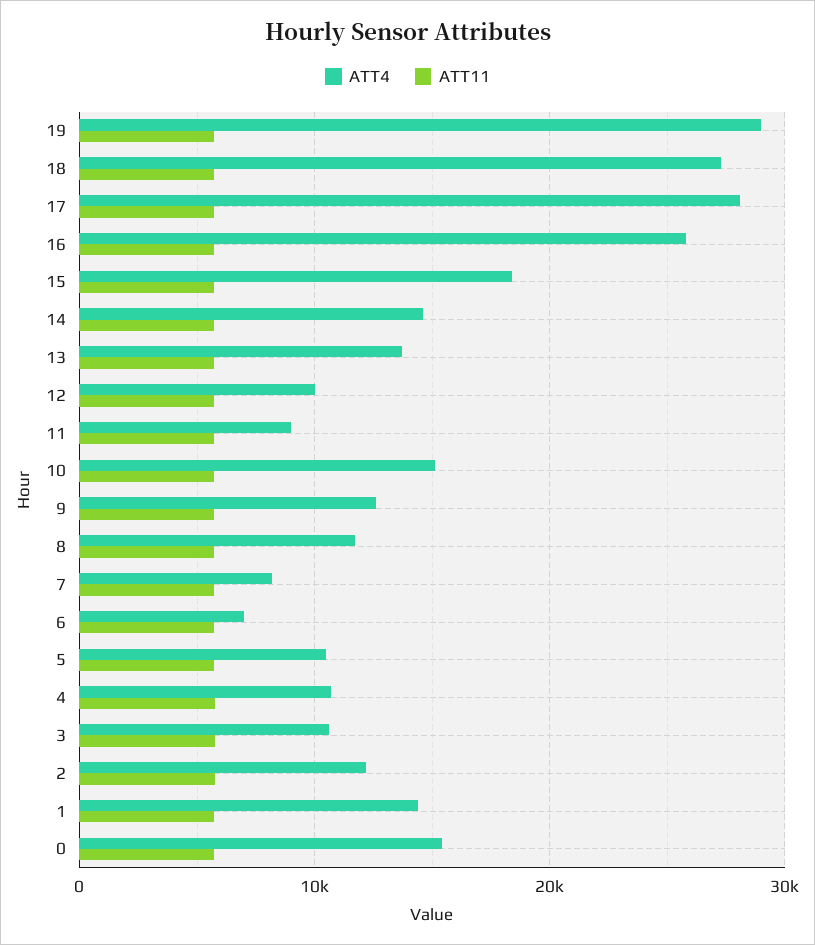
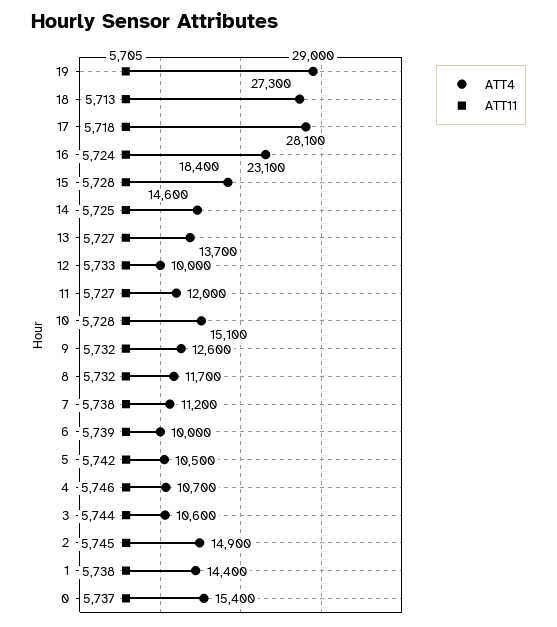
ATT4, 16: 26000 -> 23100
ATT4, 11: 9000 -> 12000
ATT4, 7: 8000 -> 11200
ATT4, 6: 7000 -> 10000
ATT4, 2: 12000 -> 14900

